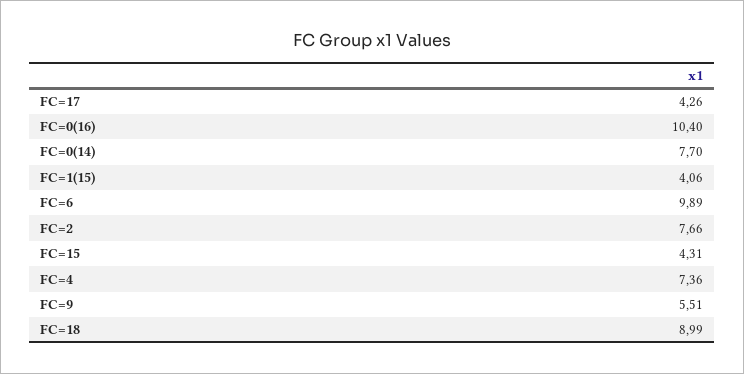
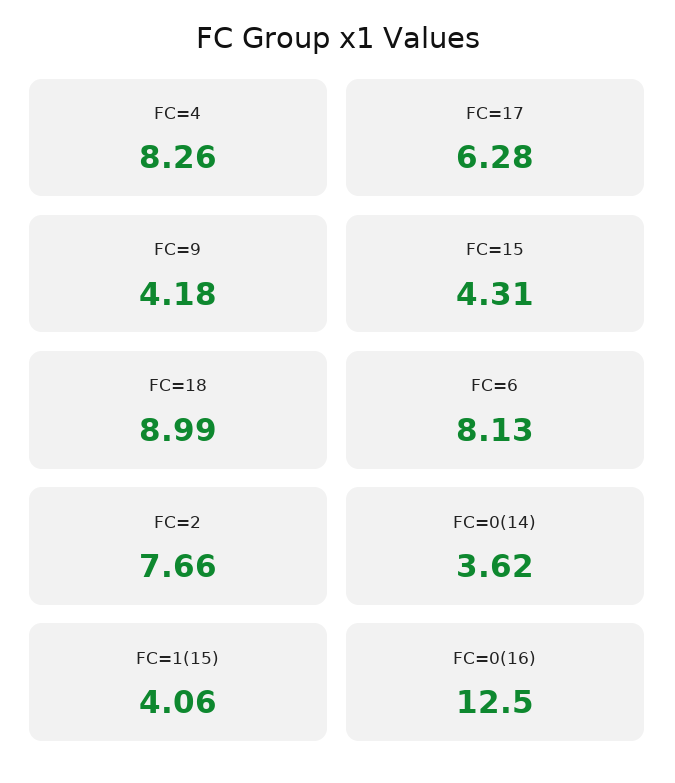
FC=17: 4.26 -> 6.28
FC=0(16): 10.4 -> 12.5
FC=0(14): 7.7 -> 3.62
FC=6: 9.89 -> 8.13
FC=4: 7.36 -> 8.26
FC=9: 5.51 -> 4.18

